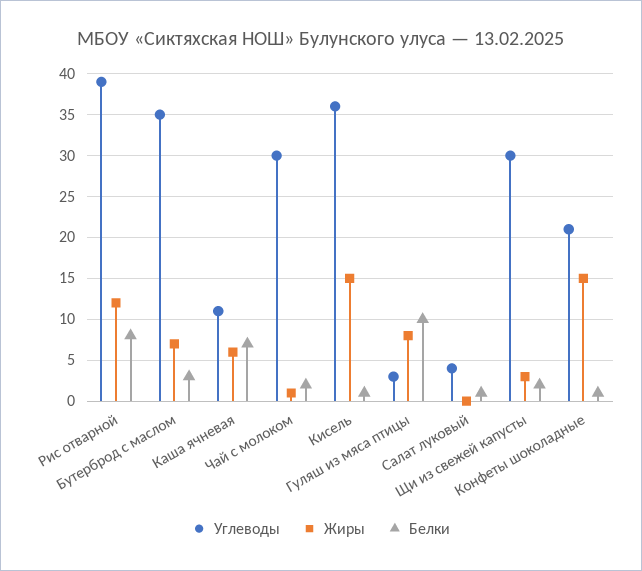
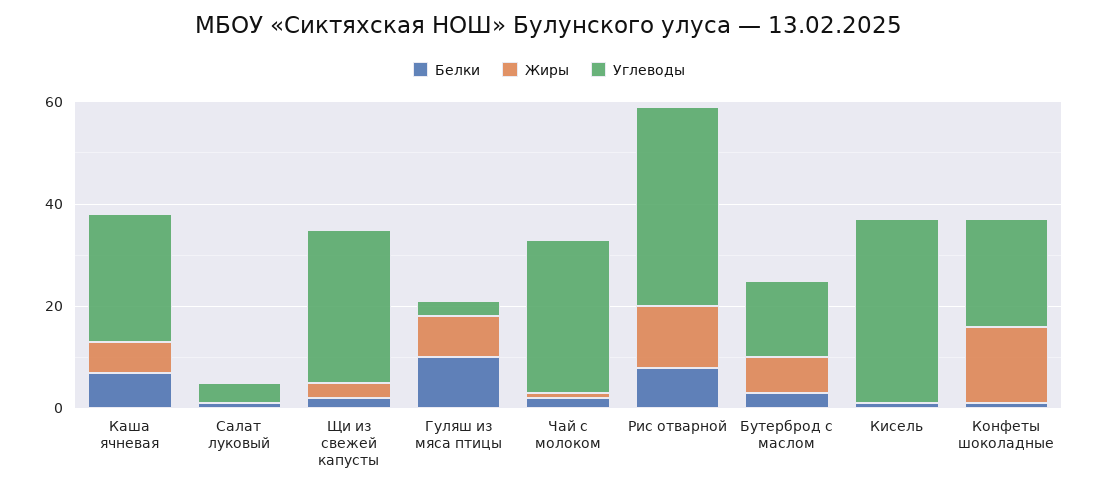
Углеводы, Бутерброд с маслом: 35 -> 15
Углеводы, Каша ячневая: 11 -> 25
Жиры, Кисель: 15 -> 0

